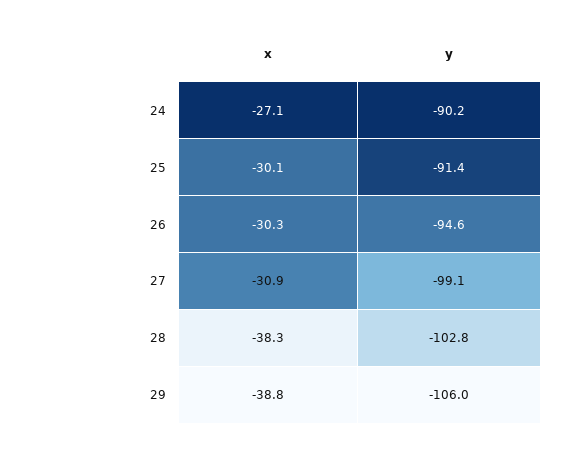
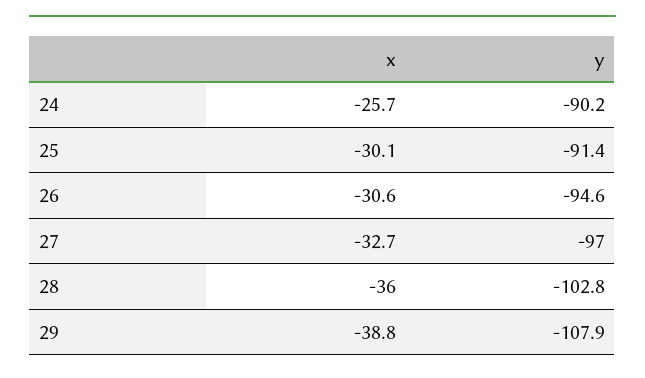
x, 24: -27.1 -> -25.7
x, 26: -30.3 -> -30.6
x, 27: -30.9 -> -32.7
y, 27: -99.1 -> -97
x, 28: -38.3 -> -36
y, 29: -106 -> -107.9

